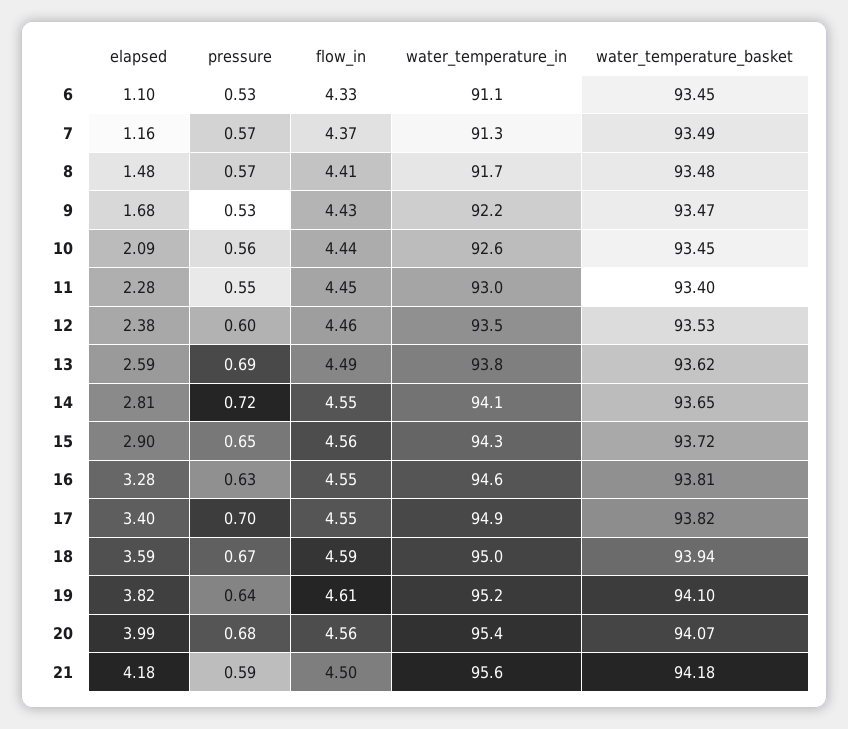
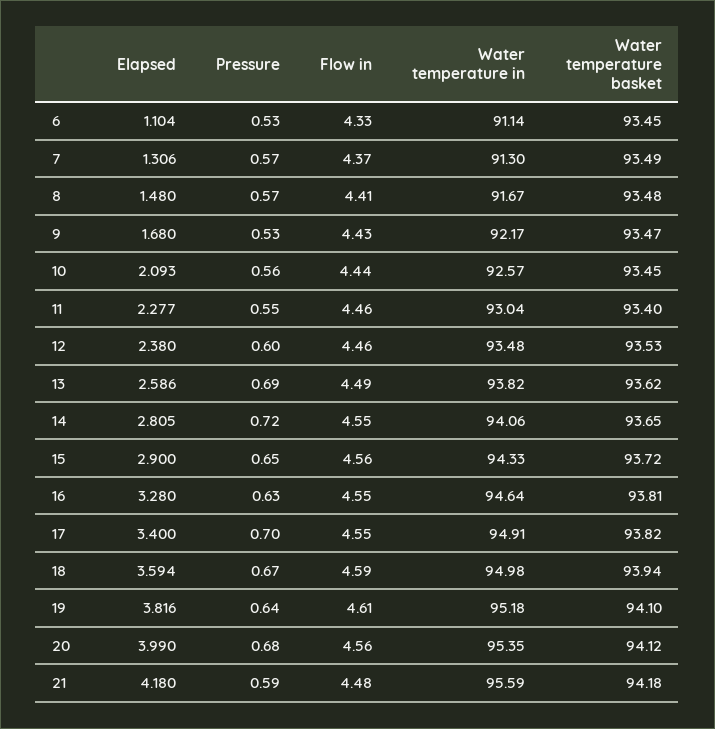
elapsed, 7: 1.16 -> 1.306
flow_in, 11: 4.45 -> 4.46
water_temperature_basket, 20: 94.07 -> 94.12
flow_in, 21: 4.5 -> 4.48

